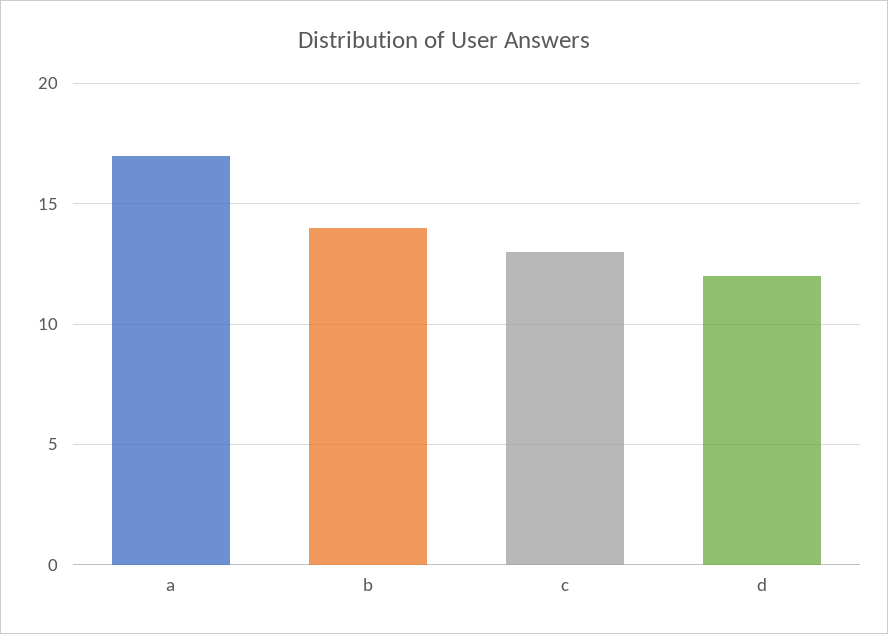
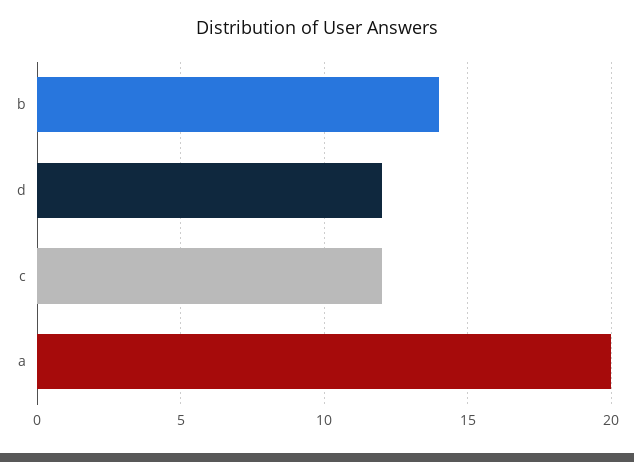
a: 17 -> 20
c: 13 -> 12

